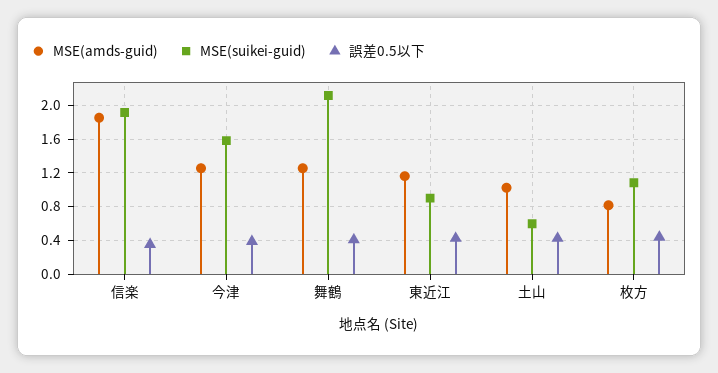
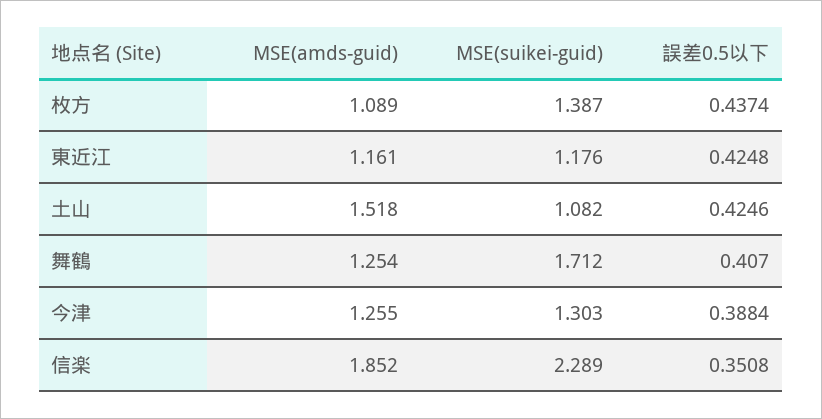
MSE(suikei-guid), 信楽: 1.9 -> 2.289
MSE(suikei-guid), 今津: 1.6 -> 1.303
MSE(suikei-guid), 舞鶴: 2.1 -> 1.712
MSE(suikei-guid), 東近江: 0.9 -> 1.176
MSE(amds-guid), 土山: 1 -> 1.518
MSE(suikei-guid), 土山: 0.6 -> 1.082
MSE(amds-guid), 枚方: 0.8 -> 1.089
MSE(suikei-guid), 枚方: 1.1 -> 1.387

